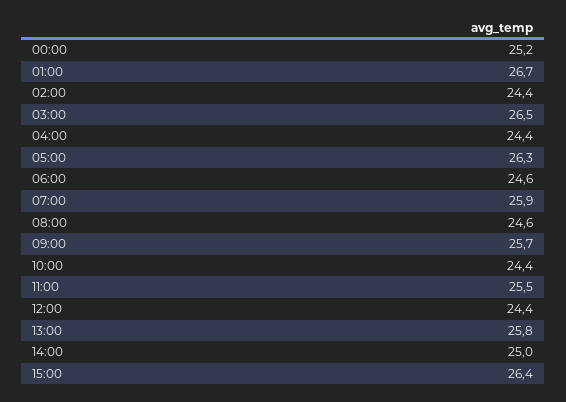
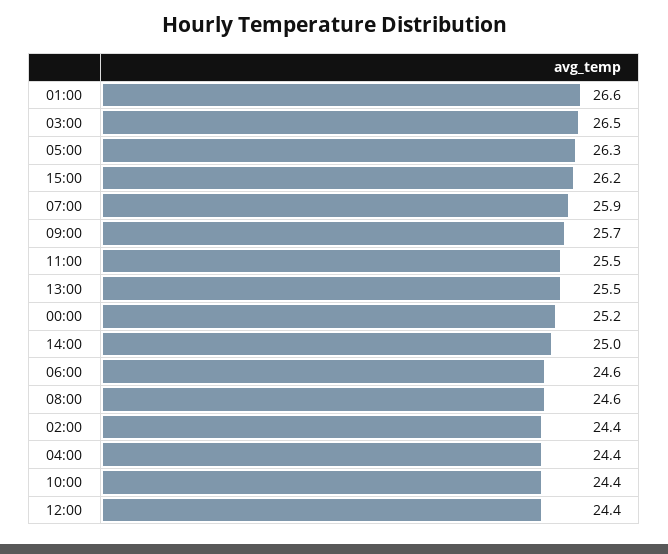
01:00: 26.7 -> 26.6
13:00: 25.8 -> 25.5
15:00: 26.4 -> 26.2

